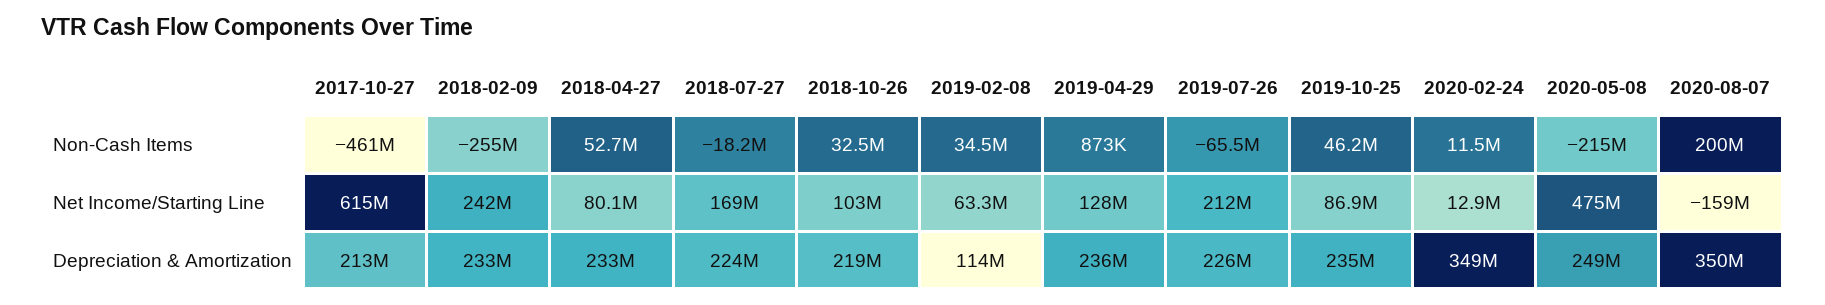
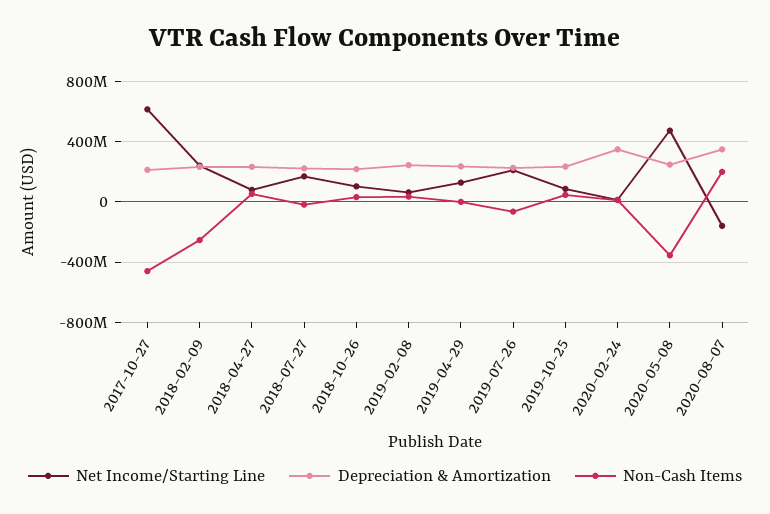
Non-Cash Items, 2020-05-08: -215000000 -> -350000000
Depreciation & Amortization, 2019-02-08: 114000000 -> 250000000

